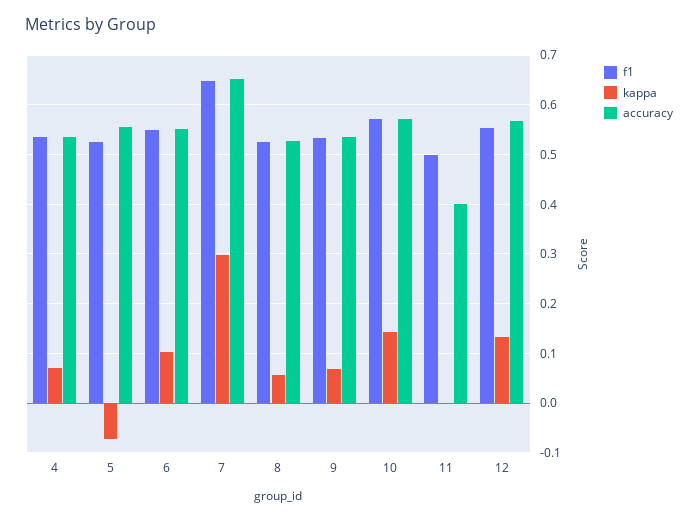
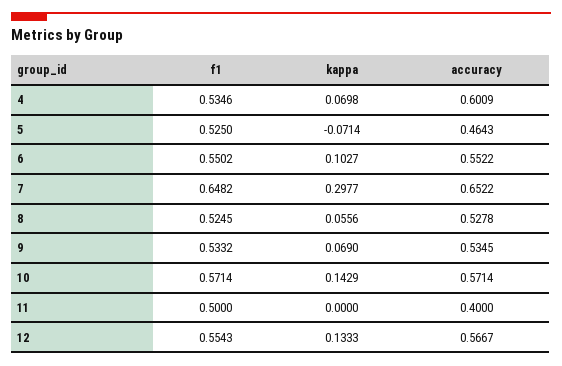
accuracy, 4: 0.54 -> 0.6009
accuracy, 5: 0.56 -> 0.4643

